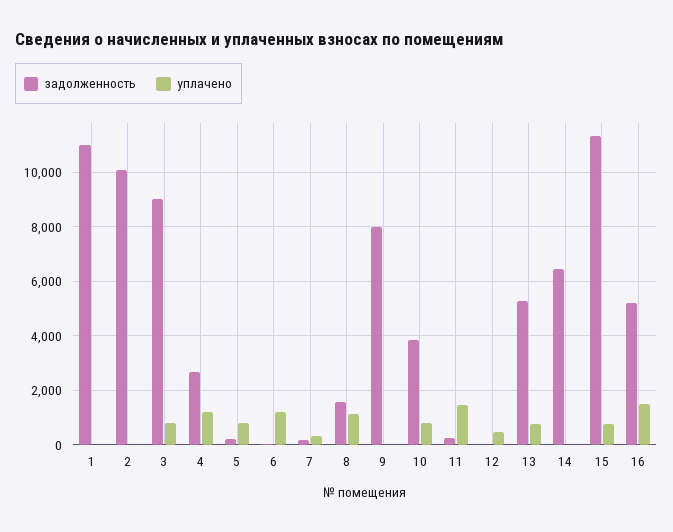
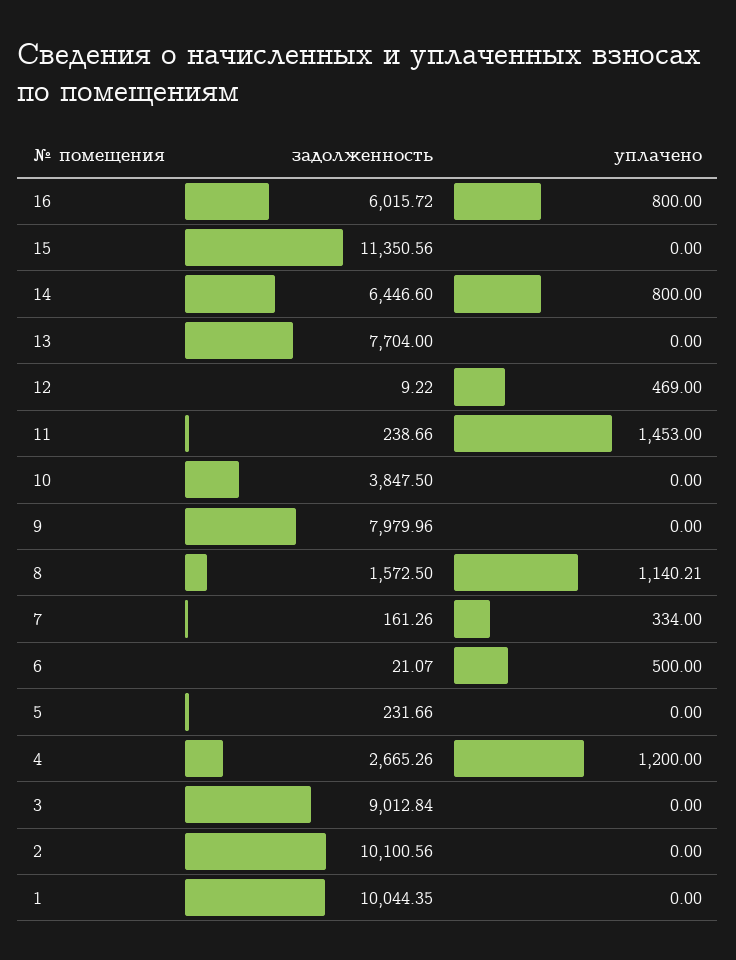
задолженность, 1: 11000 -> 10044.35
уплачено, 3: 750 -> 0
уплачено, 5: 750 -> 0
уплачено, 6: 1250 -> 500
уплачено, 10: 750 -> 0
задолженность, 13: 5250 -> 7704
уплачено, 13: 750 -> 0
уплачено, 14: 0 -> 800
уплачено, 15: 750 -> 0
задолженность, 16: 5250 -> 6015.72
уплачено, 16: 1500 -> 800

